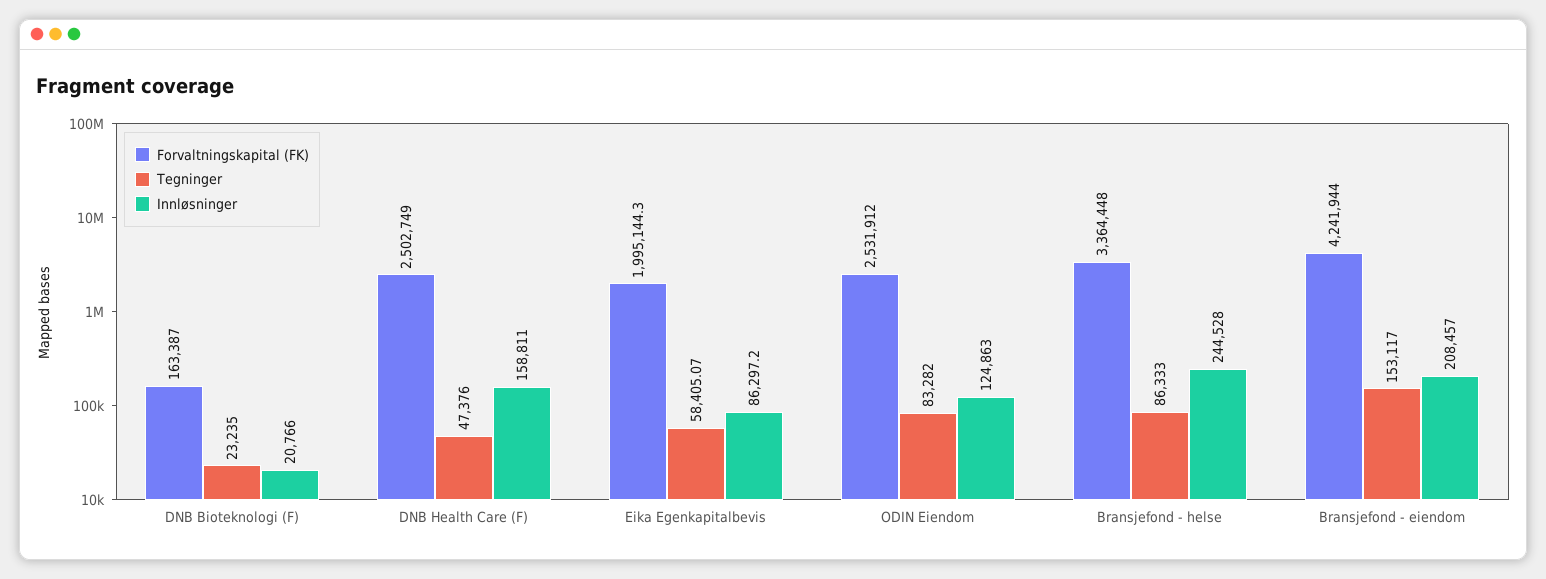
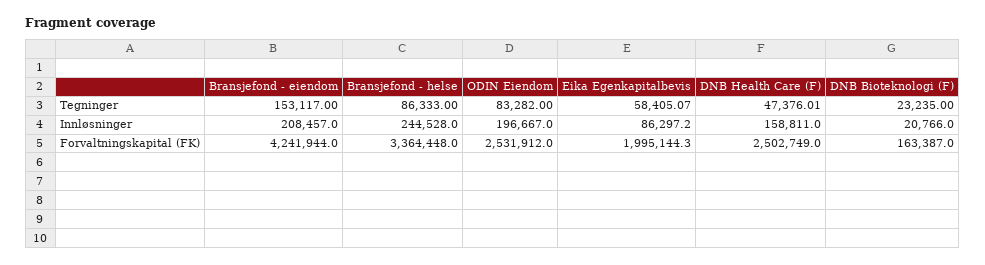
Tegninger, DNB Health Care (F): 47376 -> 47376.01
Innløsninger, ODIN Eiendom: 124863 -> 196667

